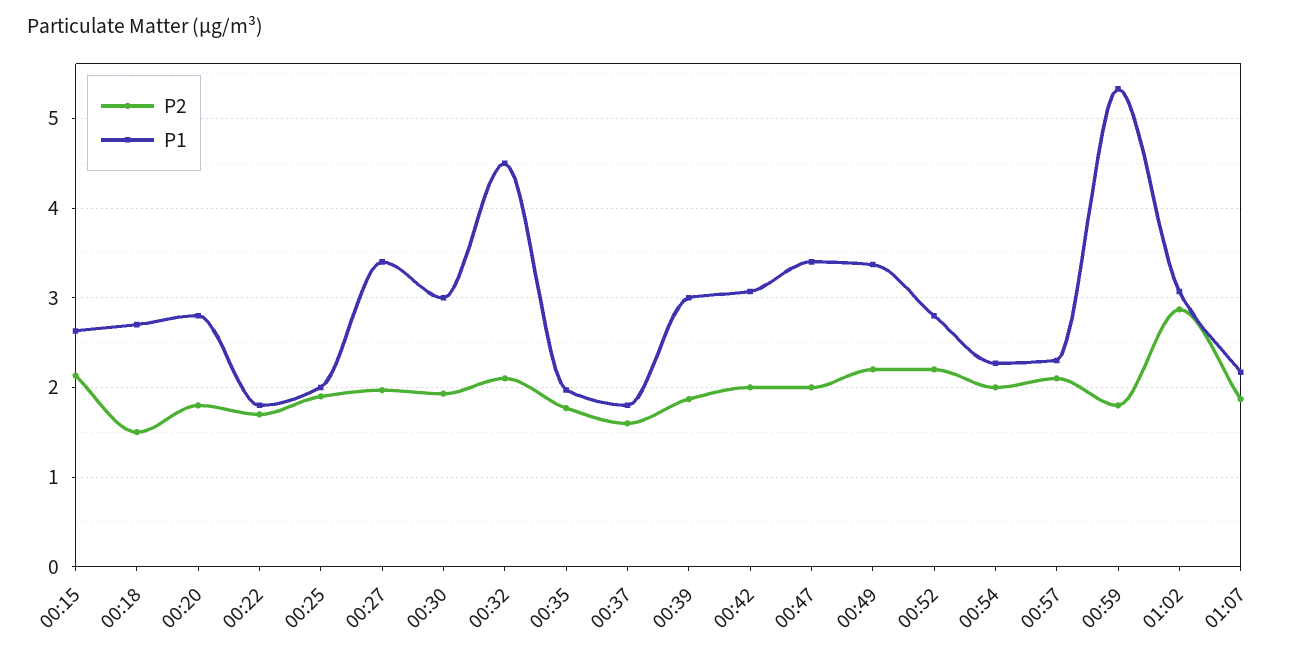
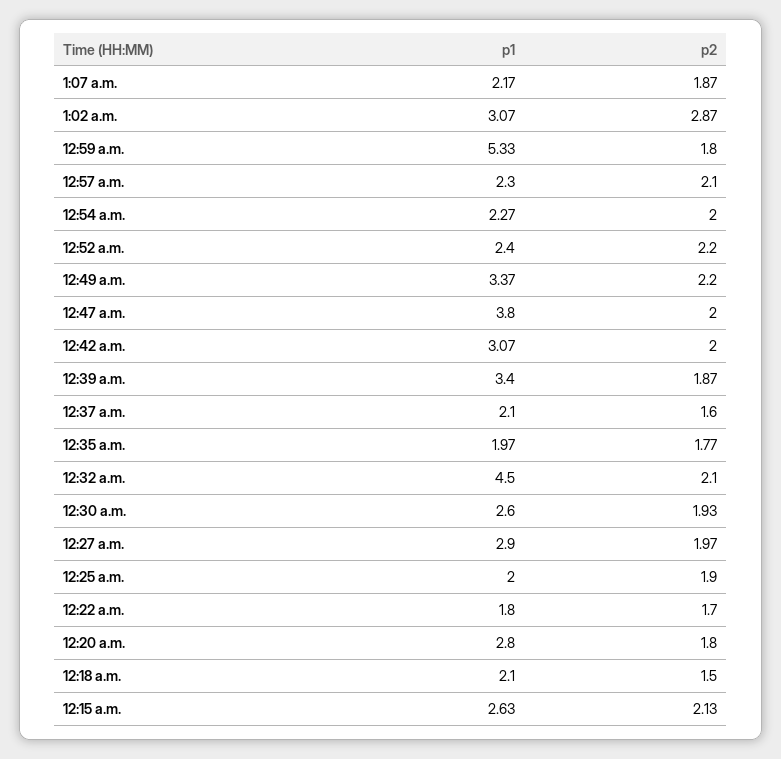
P1, 00:18: 2.7 -> 2.1
P1, 00:27: 3.4 -> 2.9
P1, 00:30: 3 -> 2.6
P1, 00:37: 1.8 -> 2.1
P1, 00:39: 3 -> 3.4
P1, 00:47: 3.4 -> 3.8
P1, 00:52: 2.8 -> 2.4

